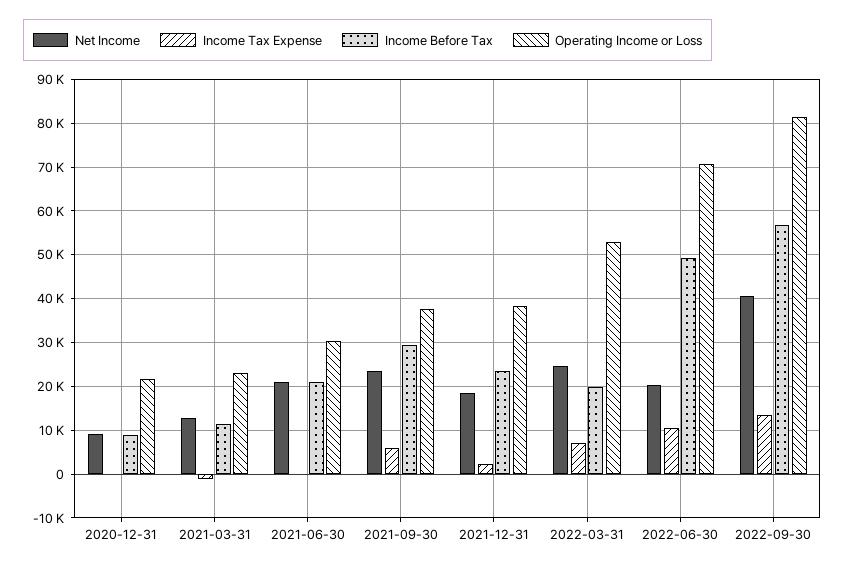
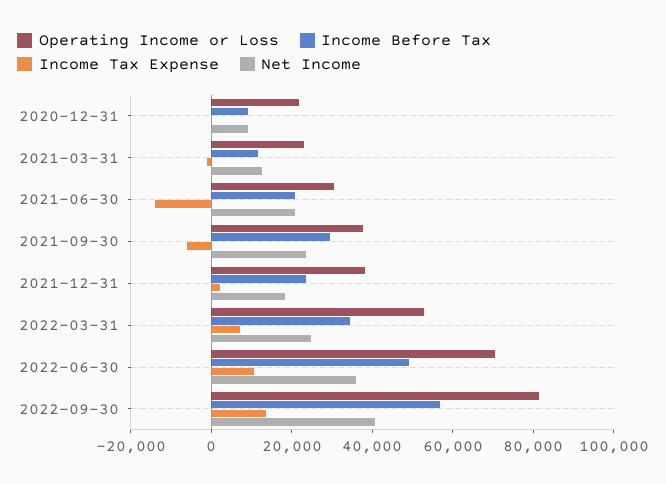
Income Tax Expense, 2021-06-30: 0 -> -15000
Income Tax Expense, 2021-09-30: 6000 -> -5000
Income Before Tax, 2022-03-31: 20000 -> 35000
Net Income, 2022-06-30: 20000 -> 35000

